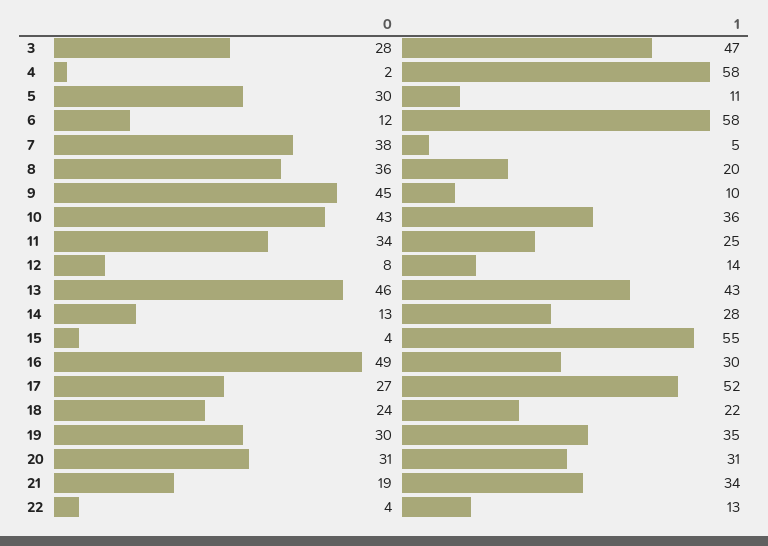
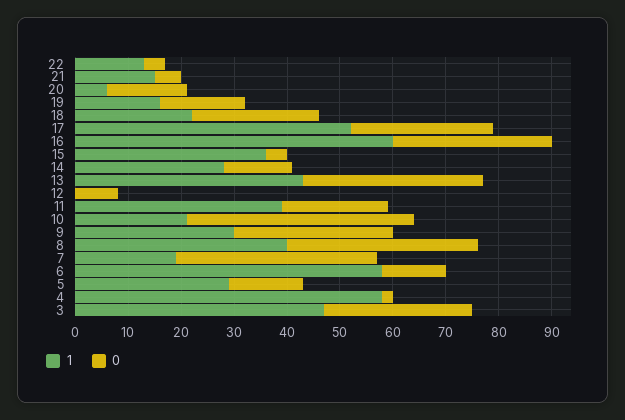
0, 5: 30 -> 15
1, 5: 11 -> 30
1, 7: 5 -> 20
1, 8: 20 -> 40
0, 9: 45 -> 30
1, 9: 10 -> 30
1, 10: 36 -> 20
0, 11: 34 -> 20
1, 11: 25 -> 40
1, 12: 14 -> 0
0, 13: 46 -> 35
1, 15: 55 -> 35
0, 16: 49 -> 30
1, 16: 30 -> 60
0, 19: 30 -> 15
1, 19: 35 -> 15
0, 20: 31 -> 15
1, 20: 31 -> 5
0, 21: 19 -> 5
1, 21: 34 -> 15

